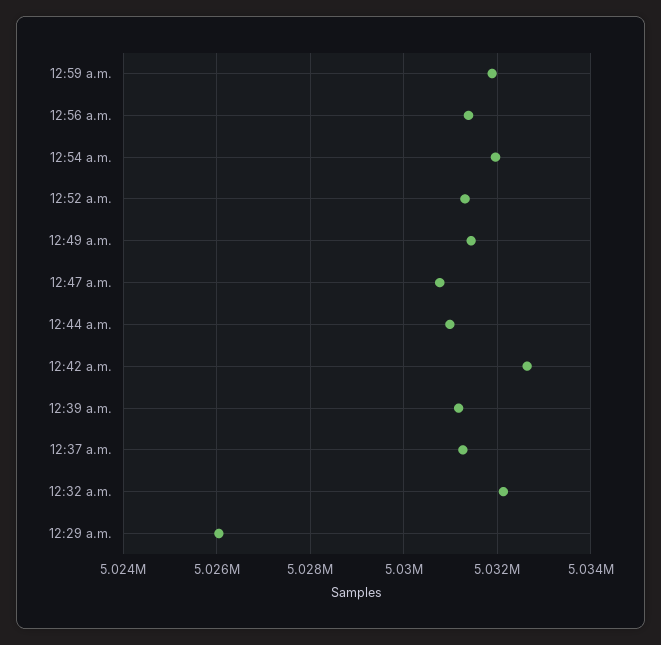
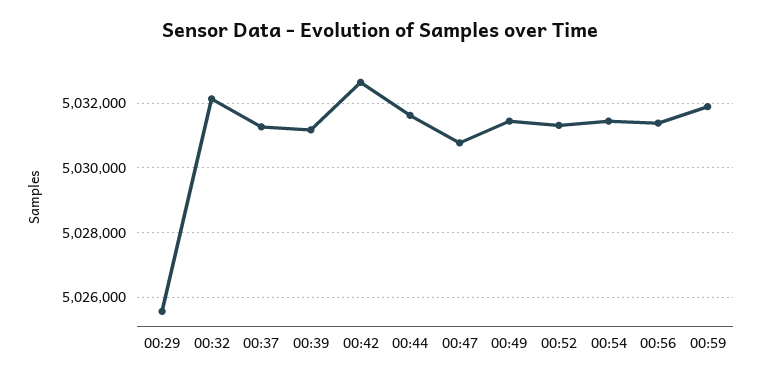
12:54 a.m.: 5032000 -> 5031400
12:44 a.m.: 5031000 -> 5031600
12:29 a.m.: 5026000 -> 5025600

